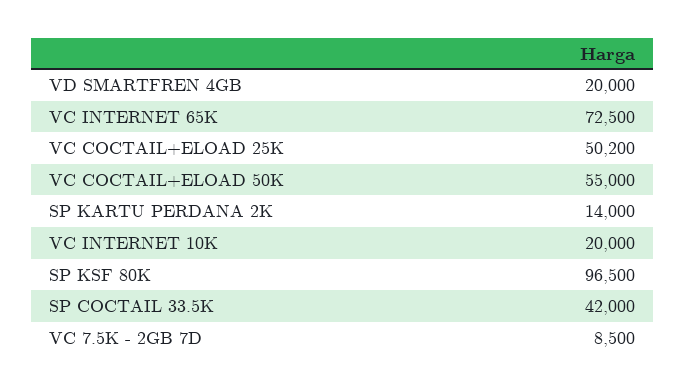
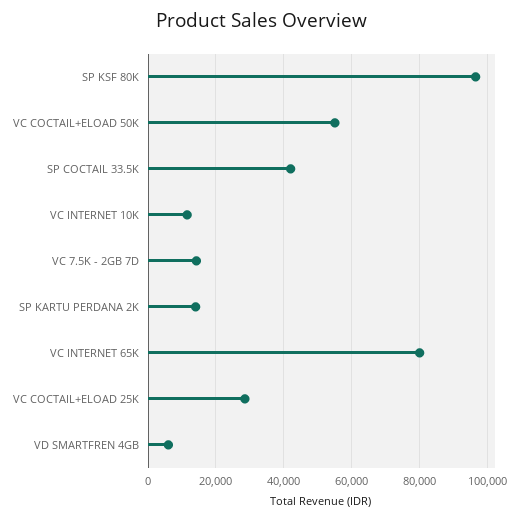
VD SMARTFREN 4GB: 20000 -> 6000
VC INTERNET 65K: 72500 -> 80000
VC COCTAIL+ELOAD 25K: 50200 -> 28000
VC INTERNET 10K: 20000 -> 12000
VC 7.5K - 2GB 7D: 8500 -> 14000

